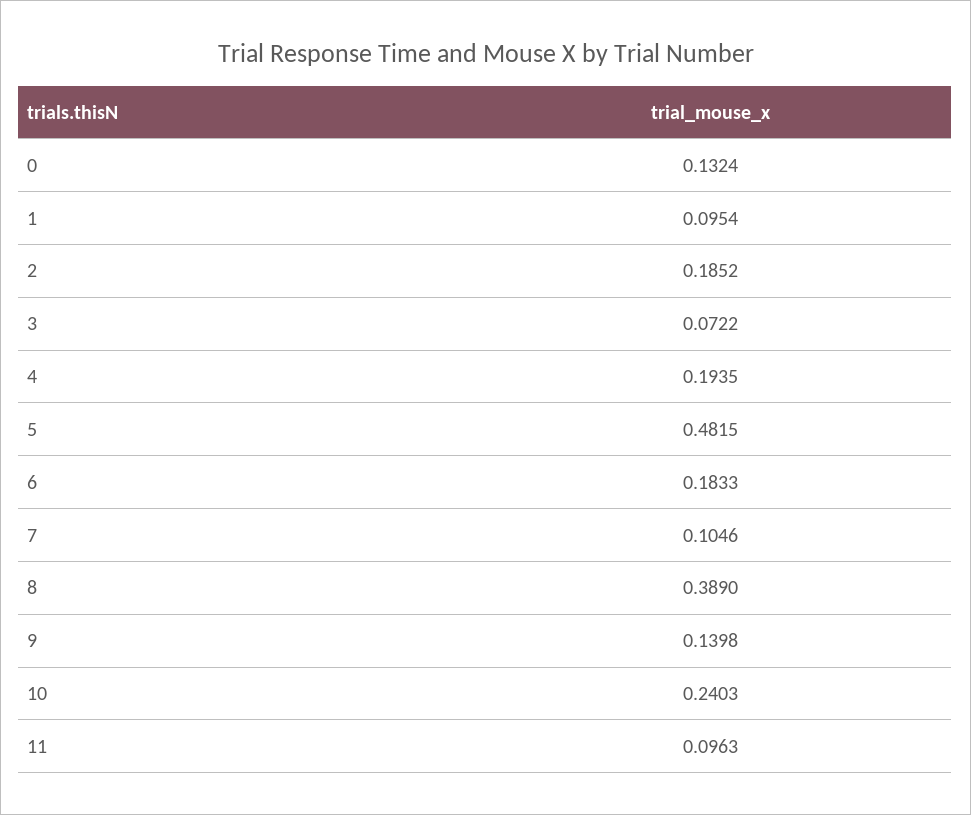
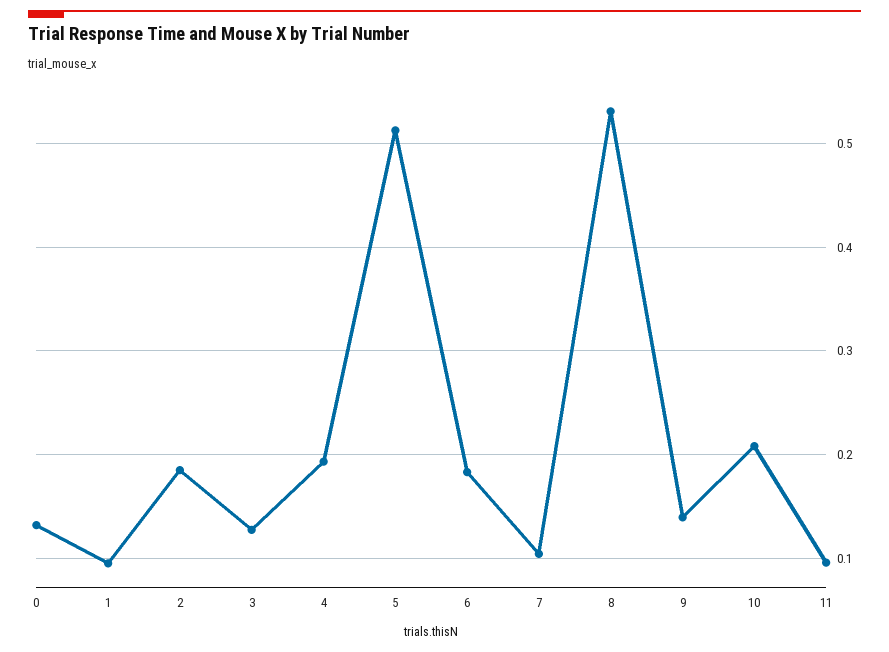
3: 0.0722 -> 0.13
5: 0.4815 -> 0.51
8: 0.389 -> 0.53
10: 0.2403 -> 0.21

